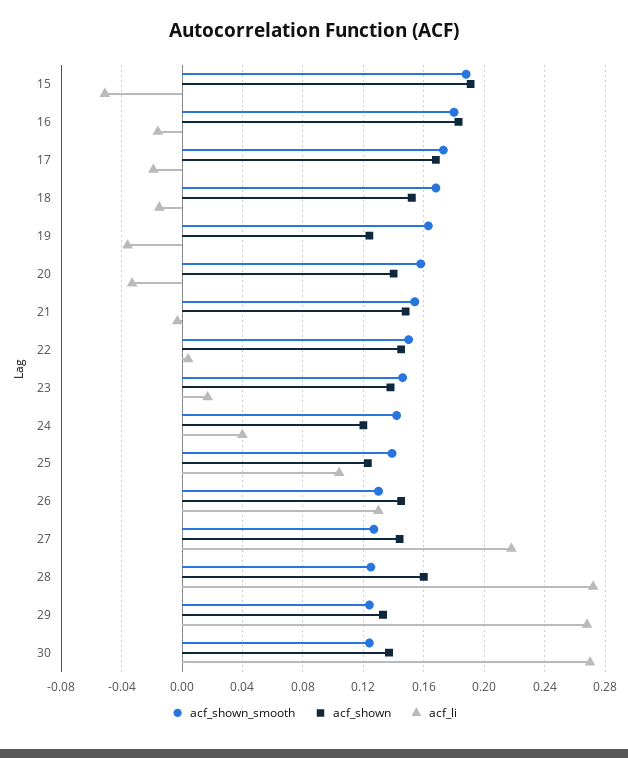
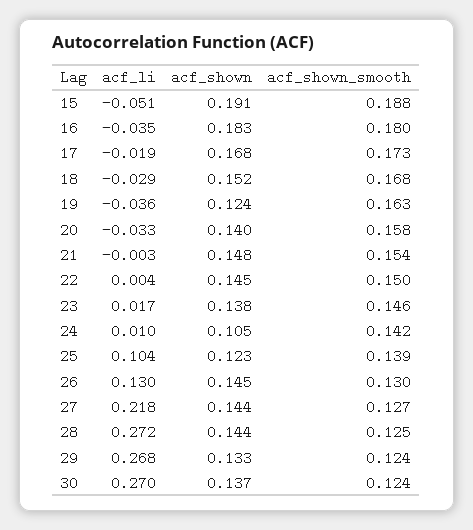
acf_li, 16: -0.015 -> -0.035
acf_li, 18: -0.015 -> -0.029
acf_shown, 24: 0.12 -> 0.105
acf_li, 24: 0.04 -> 0.01
acf_shown, 28: 0.16 -> 0.144

